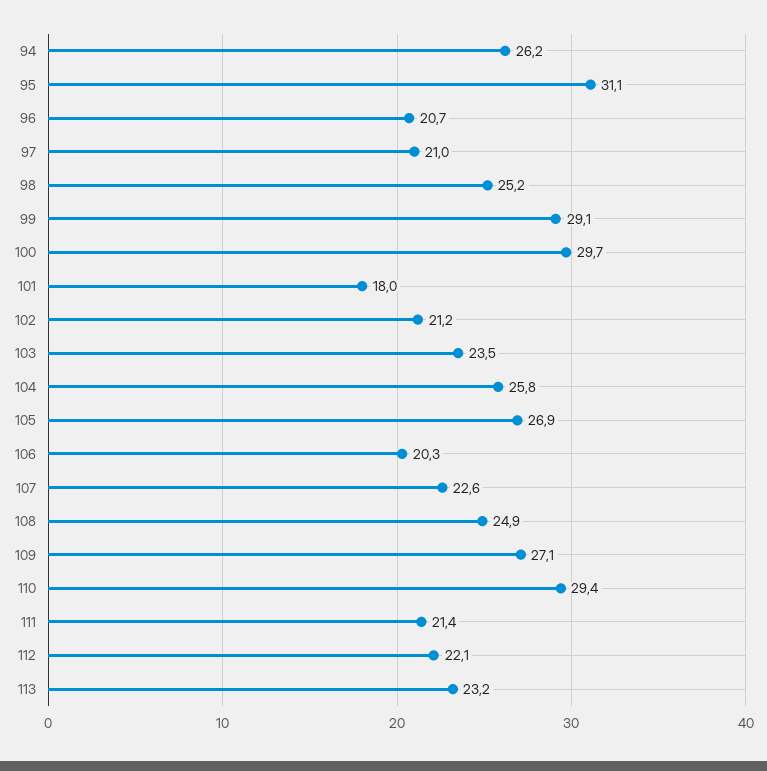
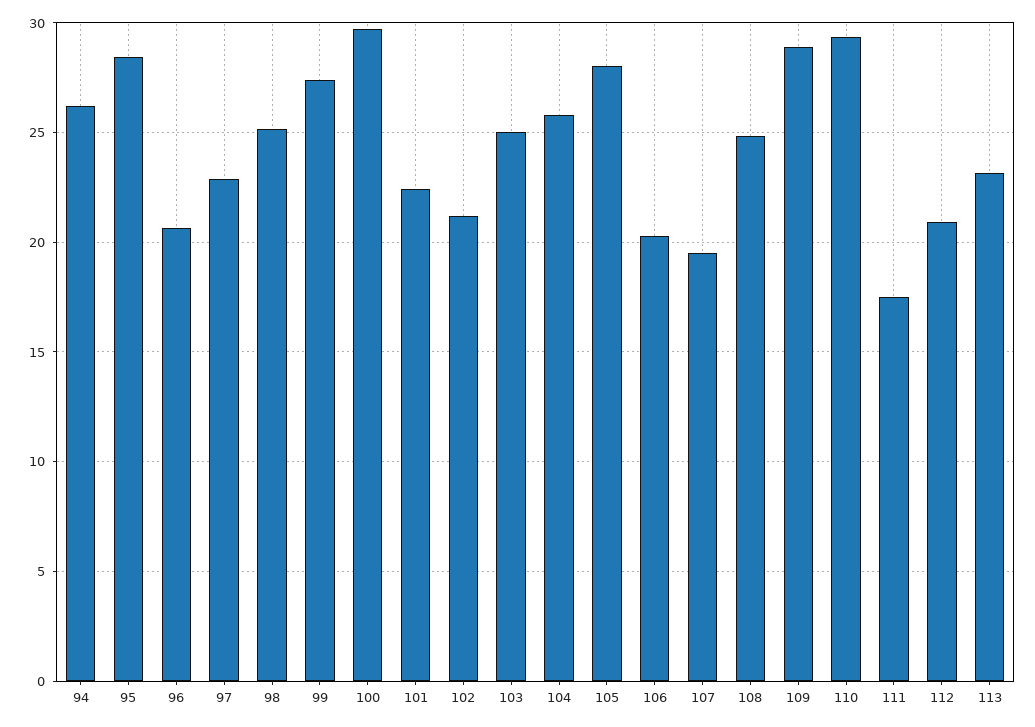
95: 31.1 -> 28.5
97: 21 -> 23
99: 29.1 -> 27.5
101: 18 -> 22.5
103: 23.5 -> 25
105: 26.9 -> 28
107: 22.6 -> 19.5
109: 27.1 -> 29
111: 21.4 -> 17.5
112: 22.1 -> 21

